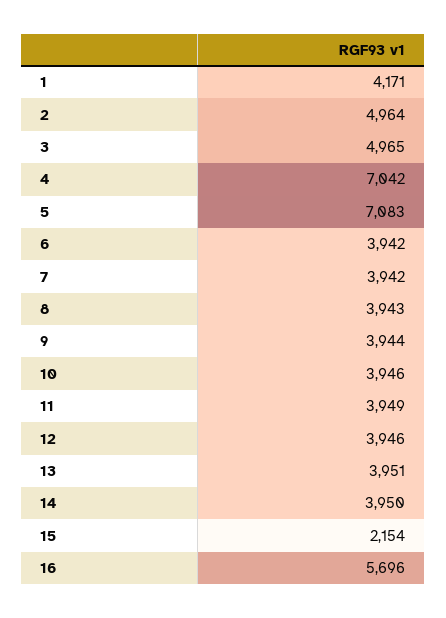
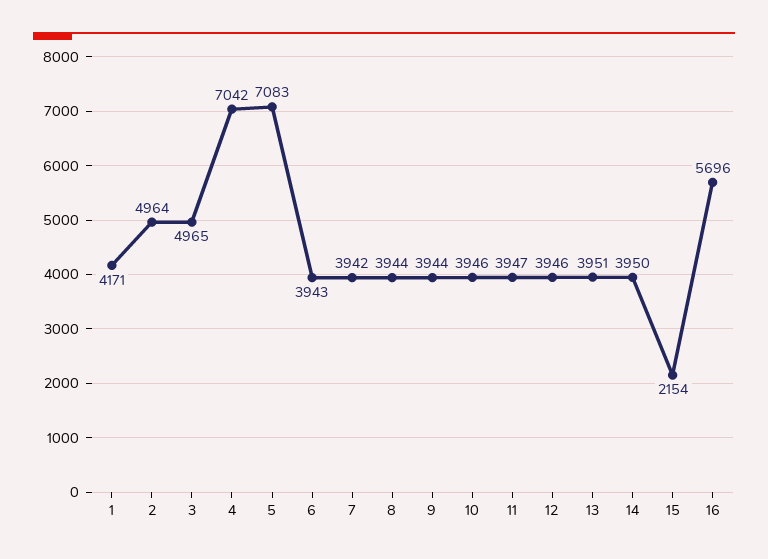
6: 3942 -> 3943
8: 3943 -> 3944
11: 3949 -> 3947

